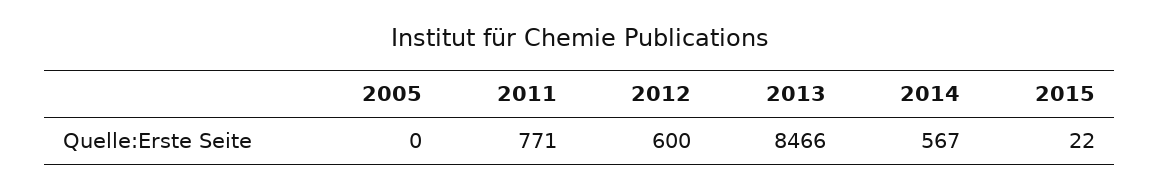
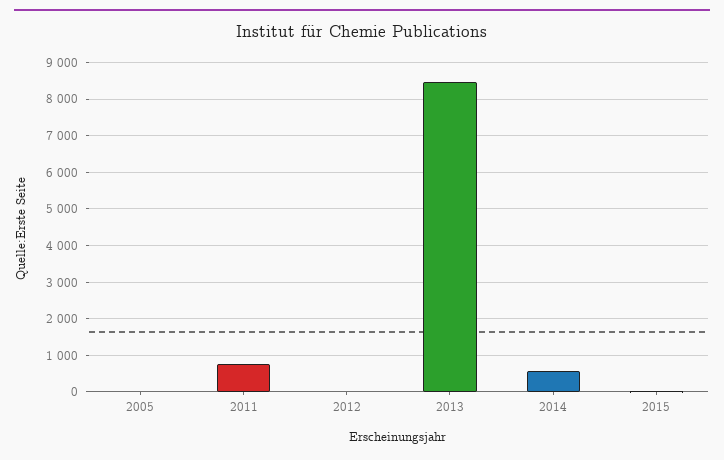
2012: 600 -> 0

